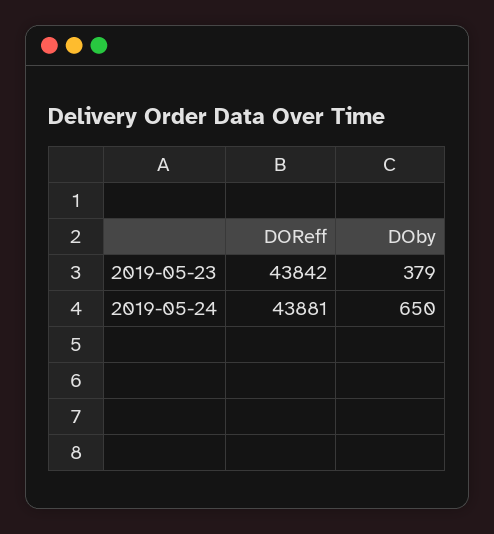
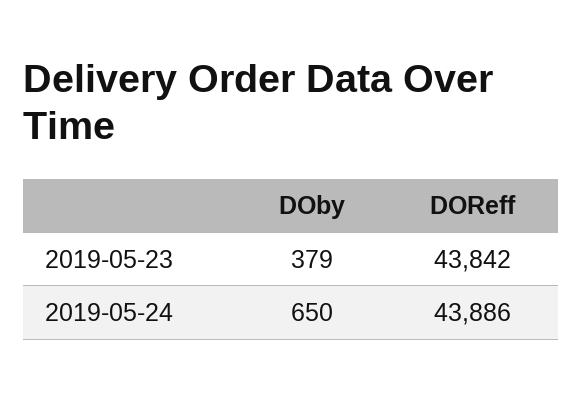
DOReff, 2019-05-24: 43881 -> 43886

